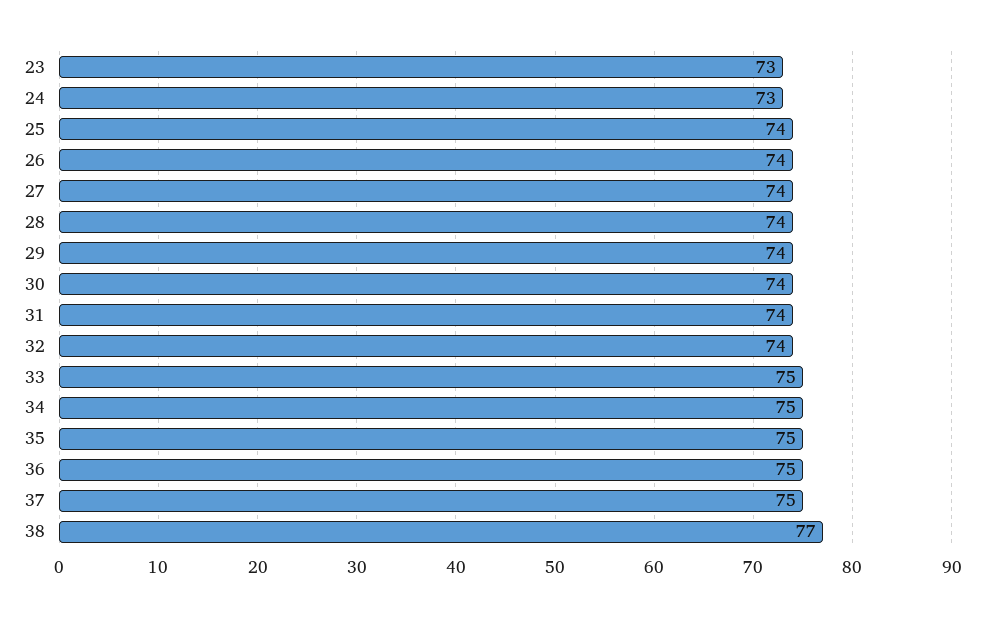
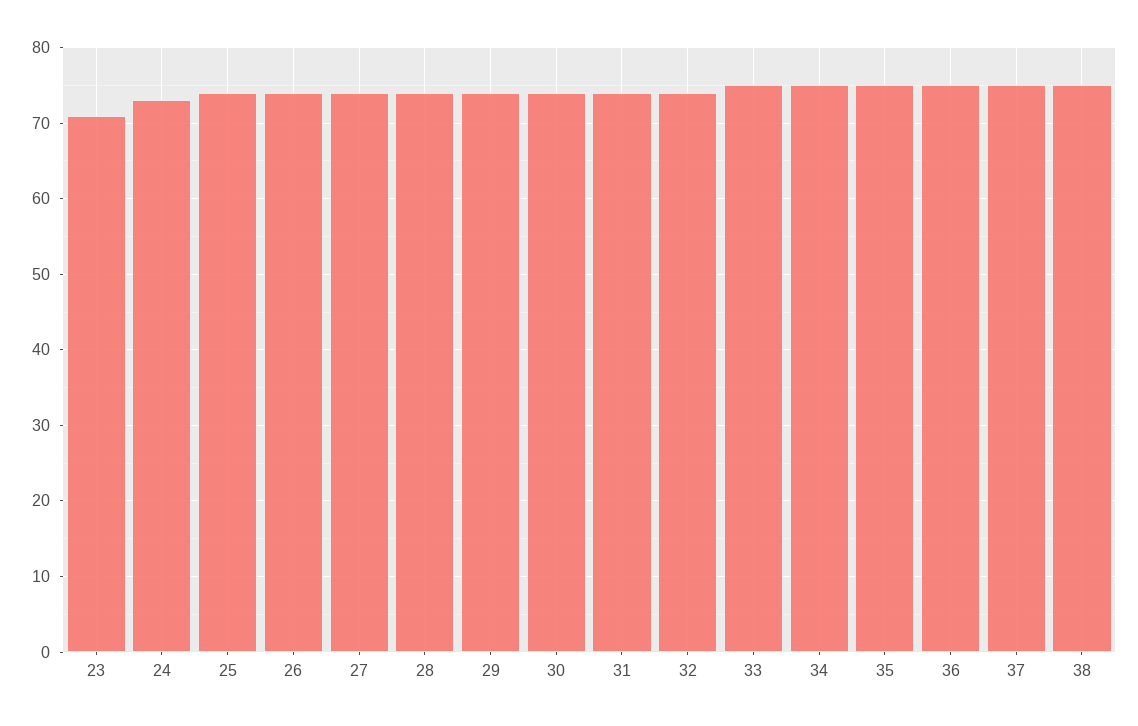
23: 73 -> 71
38: 77 -> 75

